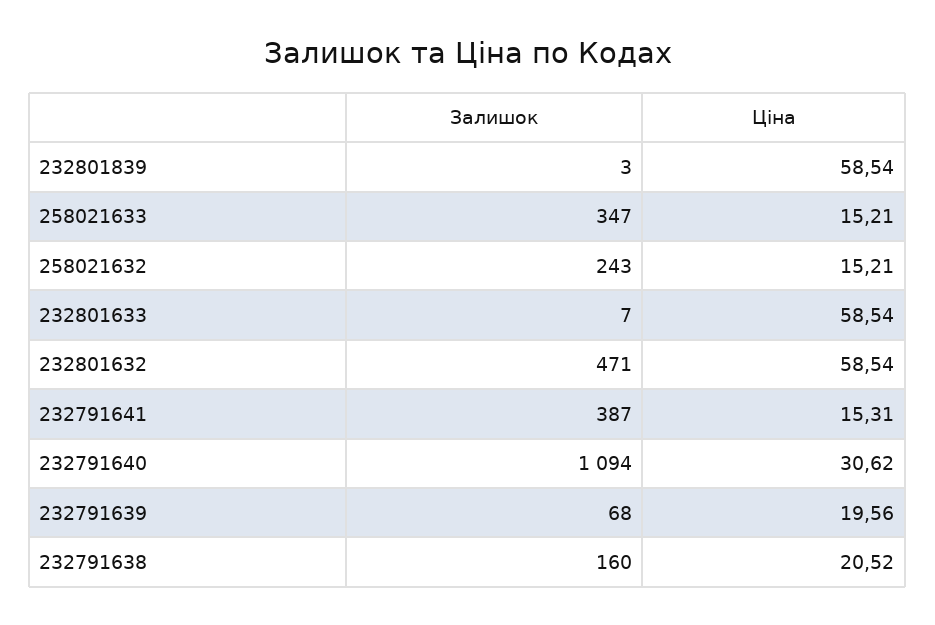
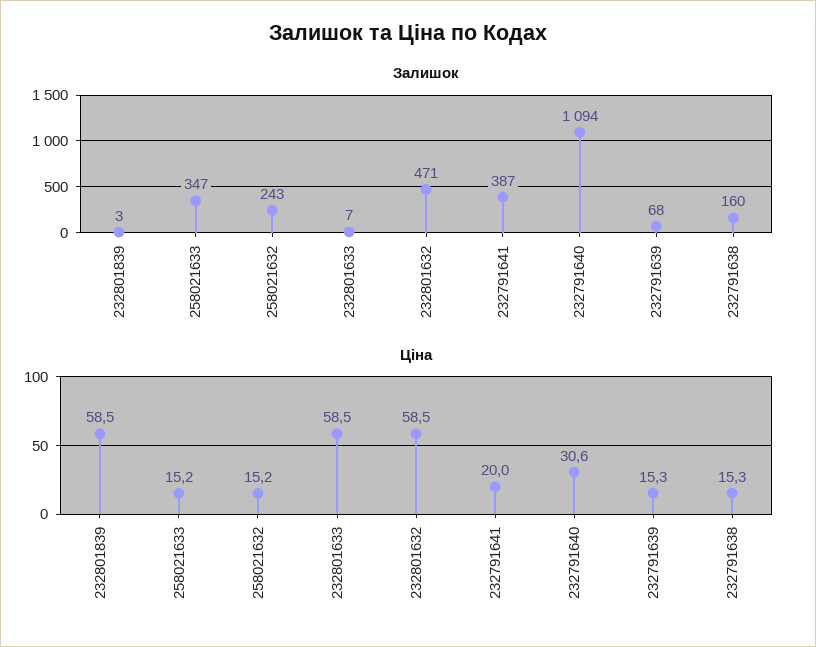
Ціна, 232791641: 15.31 -> 20
Ціна, 232791639: 19.56 -> 15.3
Ціна, 232791638: 20.52 -> 15.3

